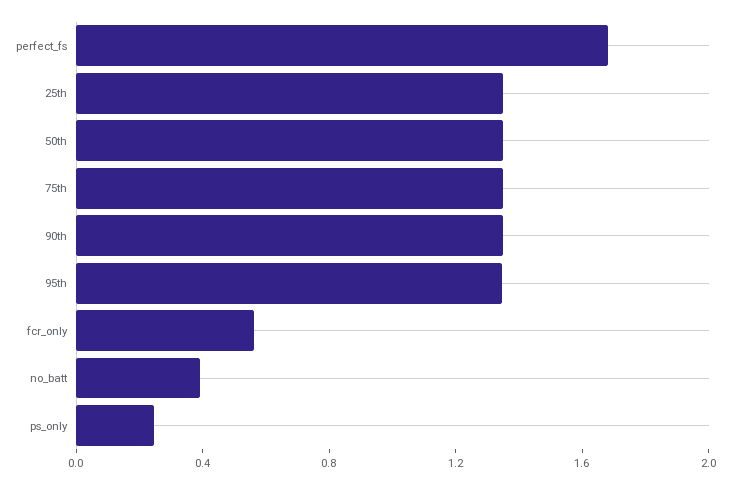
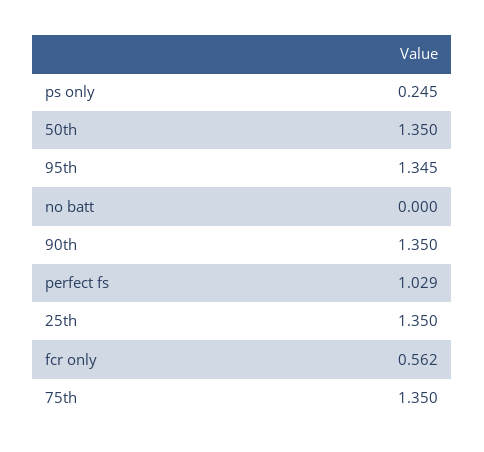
perfect_fs: 1.7 -> 1.029
no_batt: 0.4 -> 0

